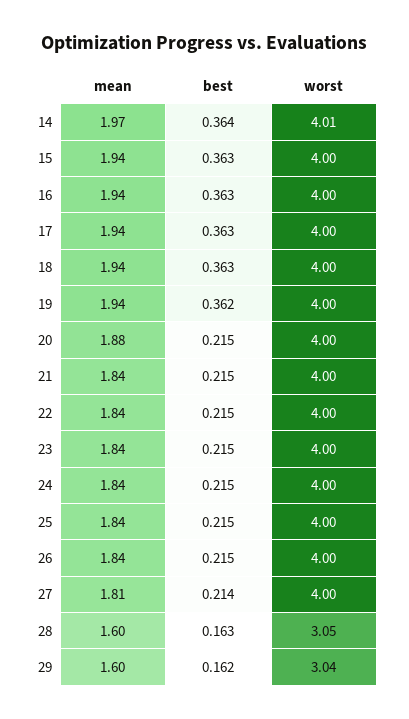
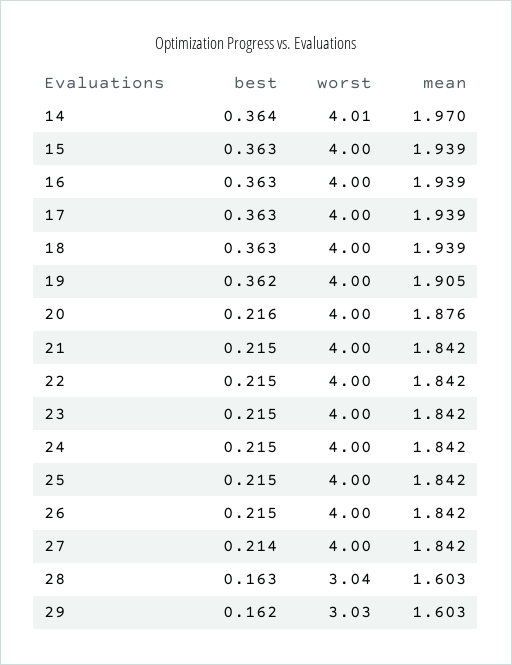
mean, 19: 1.94 -> 1.905
best, 20: 0.215 -> 0.216
mean, 27: 1.81 -> 1.842
worst, 28: 3.05 -> 3.04
worst, 29: 3.04 -> 3.03

